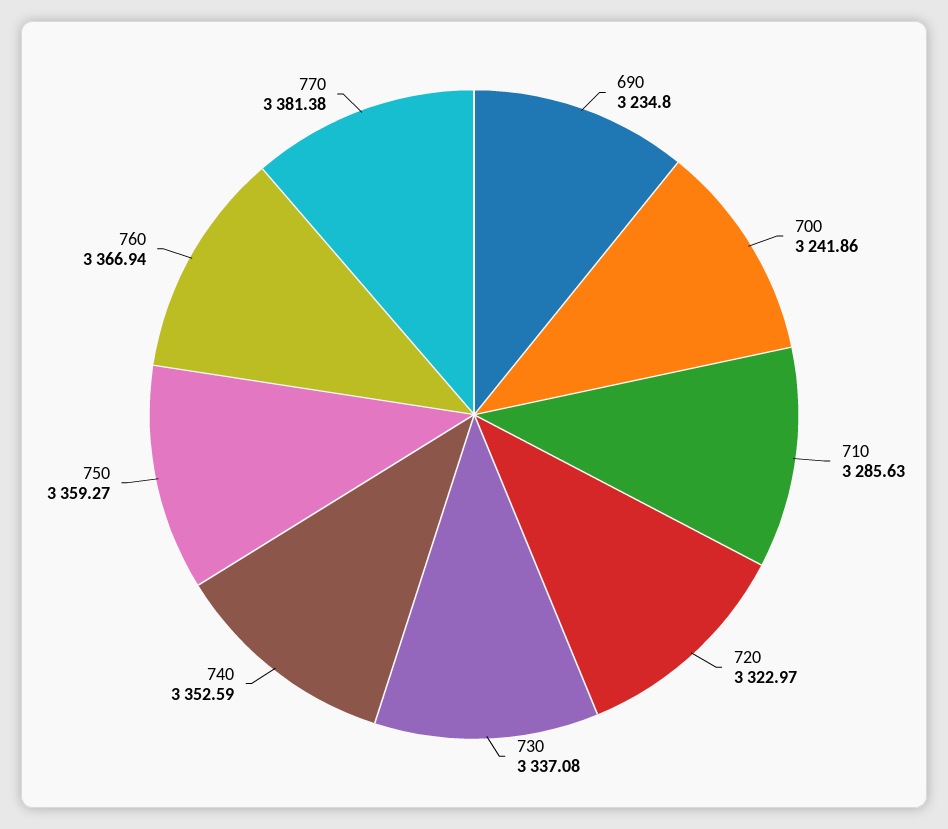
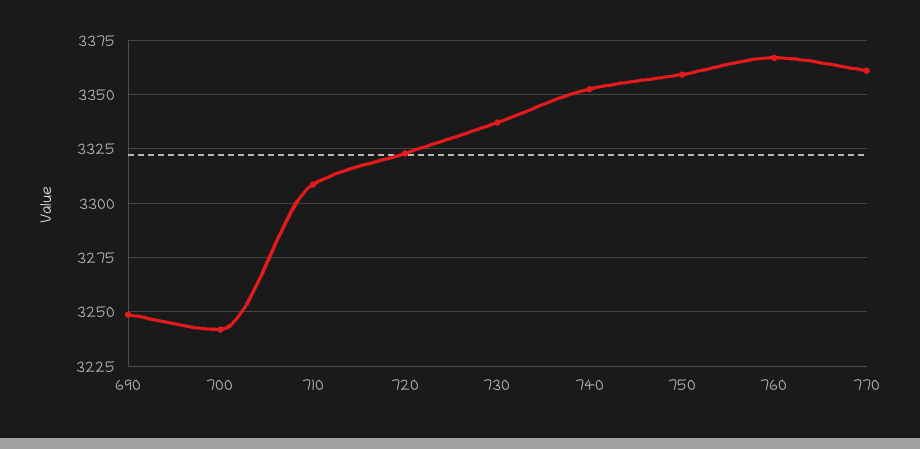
690: 3234.8 -> 3250
710: 3285.63 -> 3310
770: 3381.38 -> 3360

